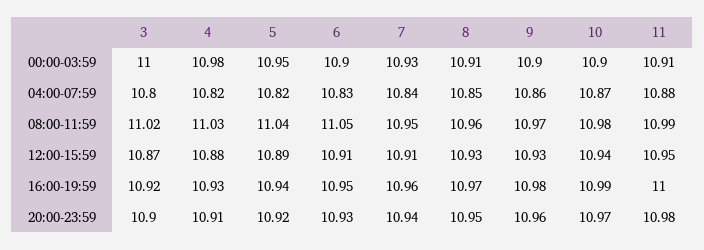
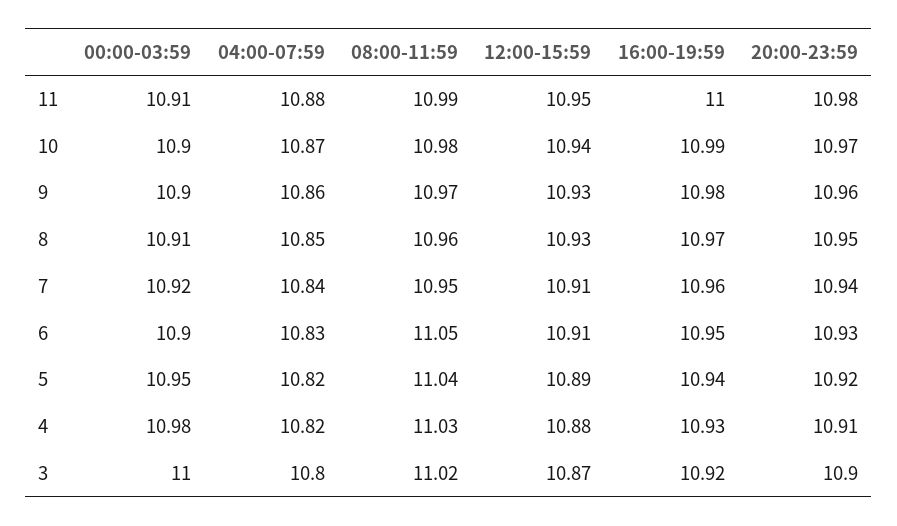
7, 00:00-03:59: 10.93 -> 10.92

